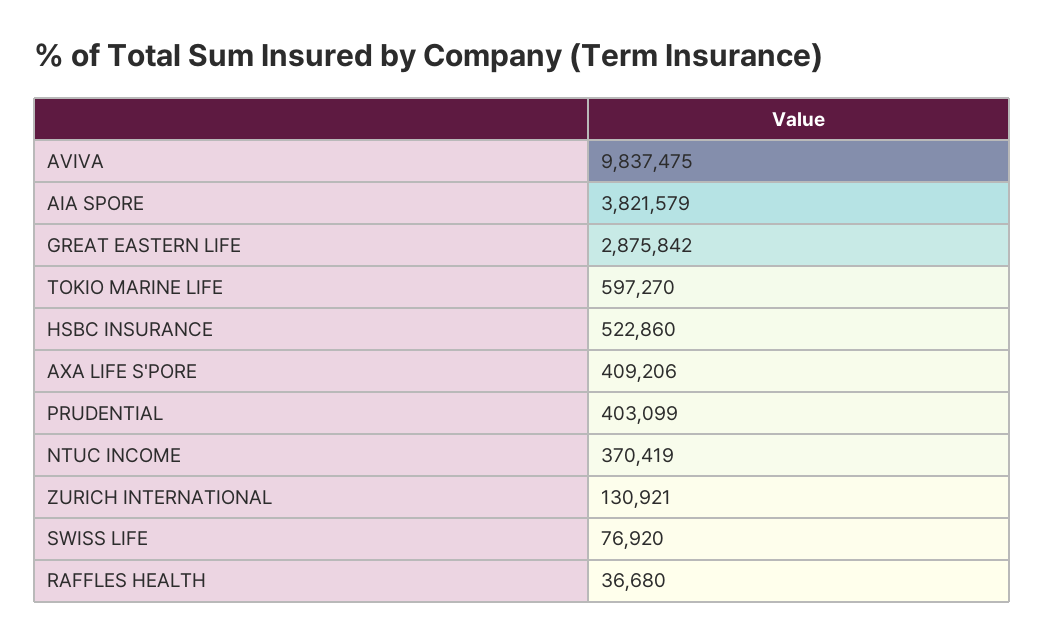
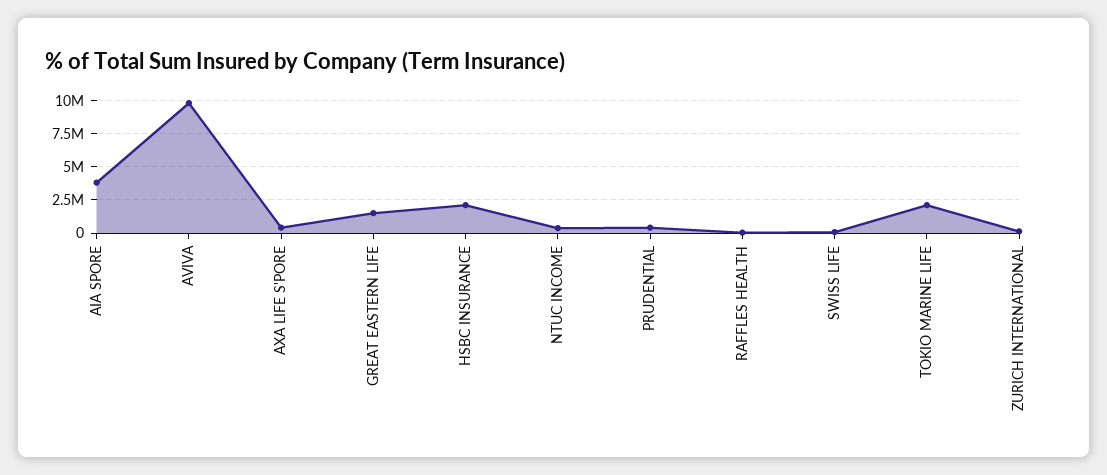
GREAT EASTERN LIFE: 2875842 -> 1500000
TOKIO MARINE LIFE: 597270 -> 2000000
HSBC INSURANCE: 522860 -> 2000000

